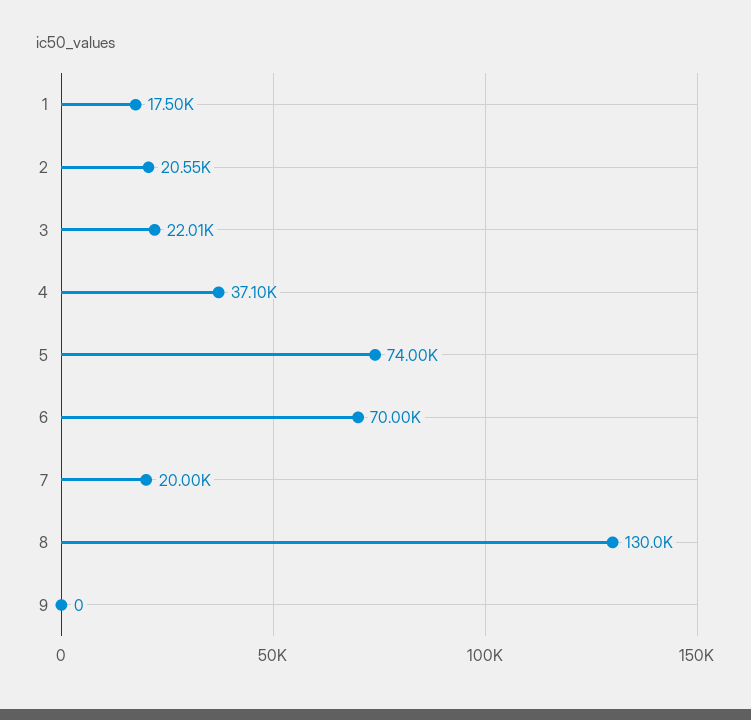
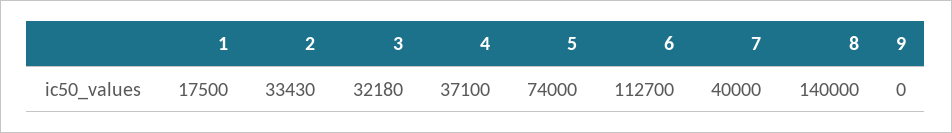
2: 20550 -> 33430
3: 22010 -> 32180
6: 70000 -> 112700
7: 20000 -> 40000
8: 130000 -> 140000

